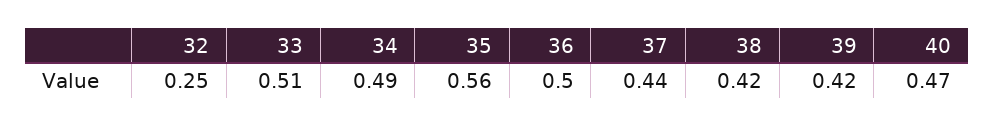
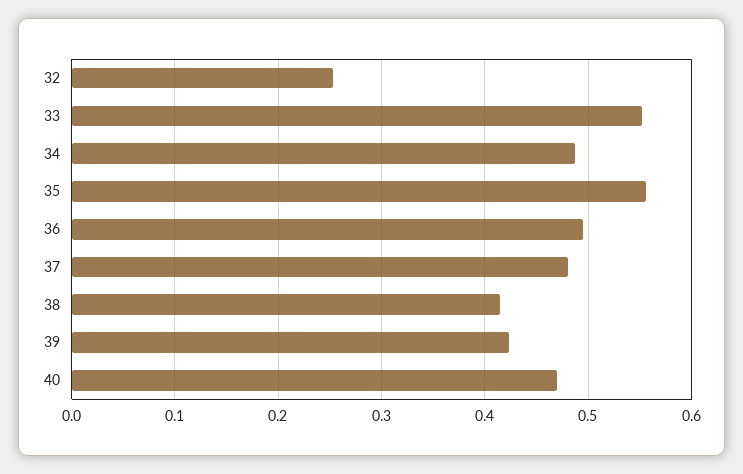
33: 0.51 -> 0.55
37: 0.44 -> 0.48

